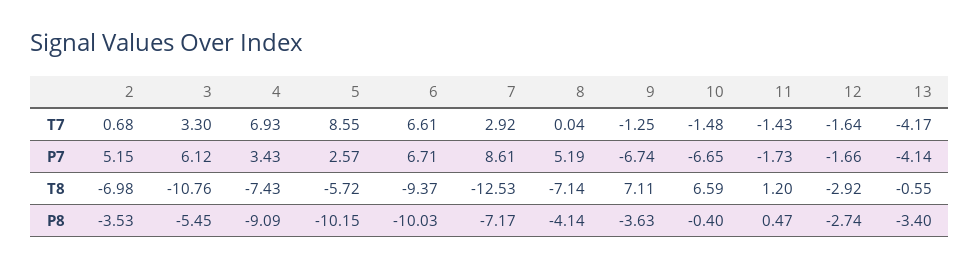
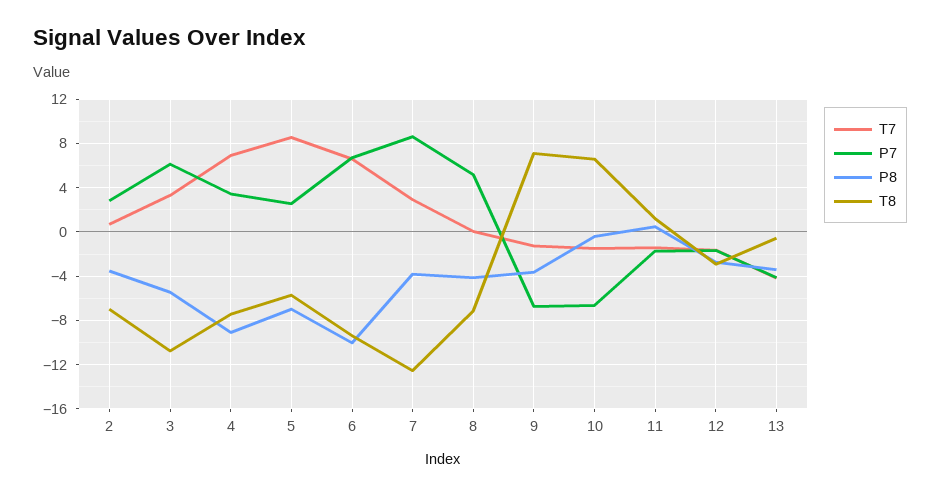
P7, 2: 5.15 -> 3
P8, 5: -10.15 -> -7
P8, 7: -7.17 -> -4

